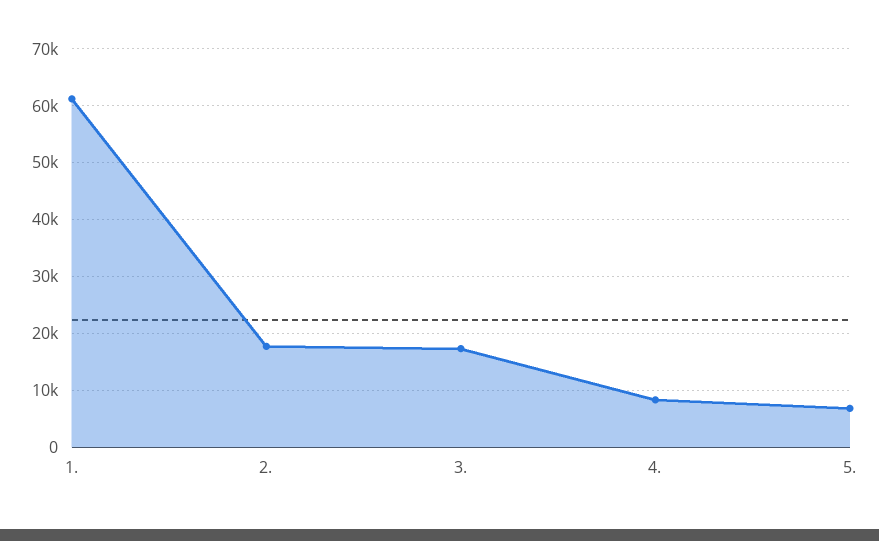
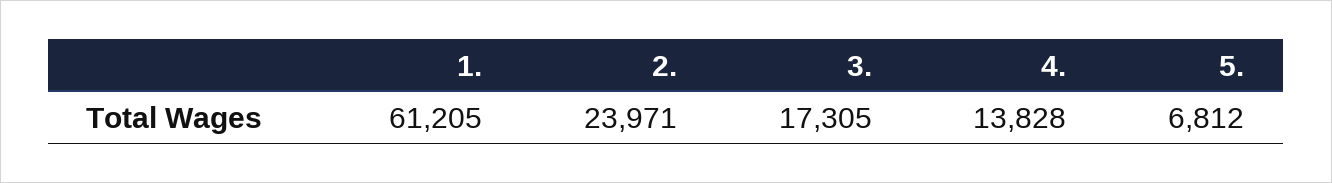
2.: 18000 -> 23971
4.: 8000 -> 13828

